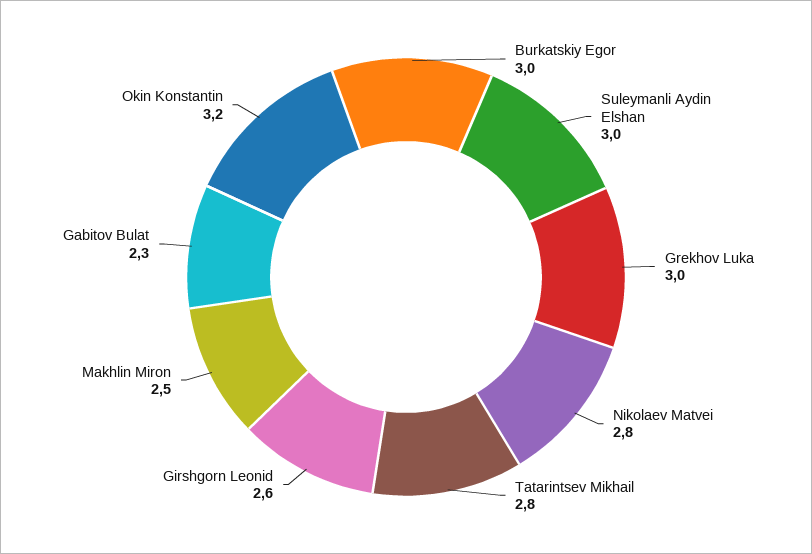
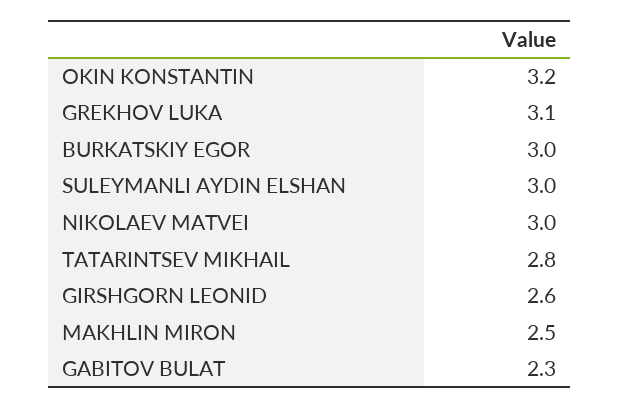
Grekhov Luka: 3 -> 3.1
Nikolaev Matvei: 2.8 -> 3

